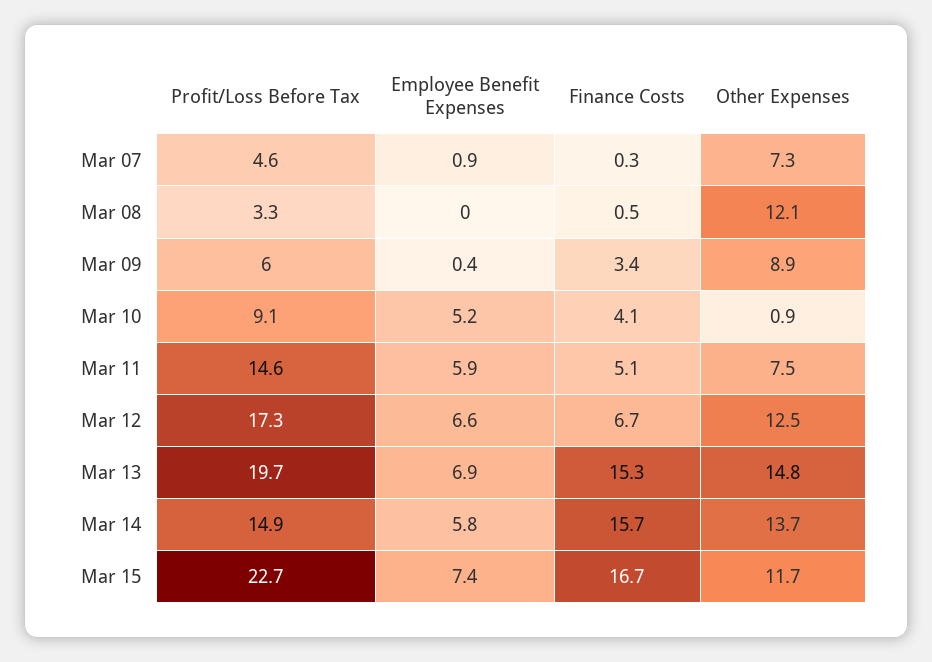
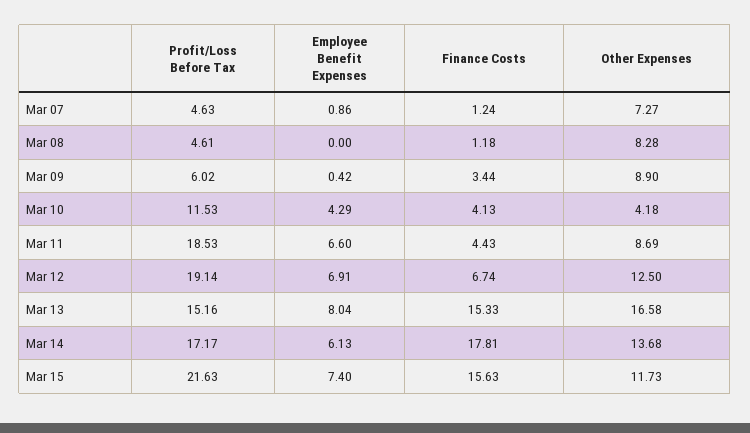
Finance Costs, Mar 07: 0.3 -> 1.24
Profit/Loss Before Tax, Mar 08: 3.3 -> 4.61
Finance Costs, Mar 08: 0.5 -> 1.18
Other Expenses, Mar 08: 12.1 -> 8.28
Profit/Loss Before Tax, Mar 10: 9.1 -> 11.53
Employee Benefit Expenses, Mar 10: 5.2 -> 4.29
Other Expenses, Mar 10: 0.9 -> 4.18
Profit/Loss Before Tax, Mar 11: 14.6 -> 18.53
Employee Benefit Expenses, Mar 11: 5.9 -> 6.6
Finance Costs, Mar 11: 5.1 -> 4.43
Other Expenses, Mar 11: 7.5 -> 8.69
Profit/Loss Before Tax, Mar 12: 17.3 -> 19.14
Employee Benefit Expenses, Mar 12: 6.6 -> 6.91
Profit/Loss Before Tax, Mar 13: 19.7 -> 15.16
Employee Benefit Expenses, Mar 13: 6.9 -> 8.04
Other Expenses, Mar 13: 14.8 -> 16.58
Profit/Loss Before Tax, Mar 14: 14.9 -> 17.17
Employee Benefit Expenses, Mar 14: 5.8 -> 6.13
Finance Costs, Mar 14: 15.7 -> 17.81
Profit/Loss Before Tax, Mar 15: 22.7 -> 21.63
Finance Costs, Mar 15: 16.7 -> 15.63

